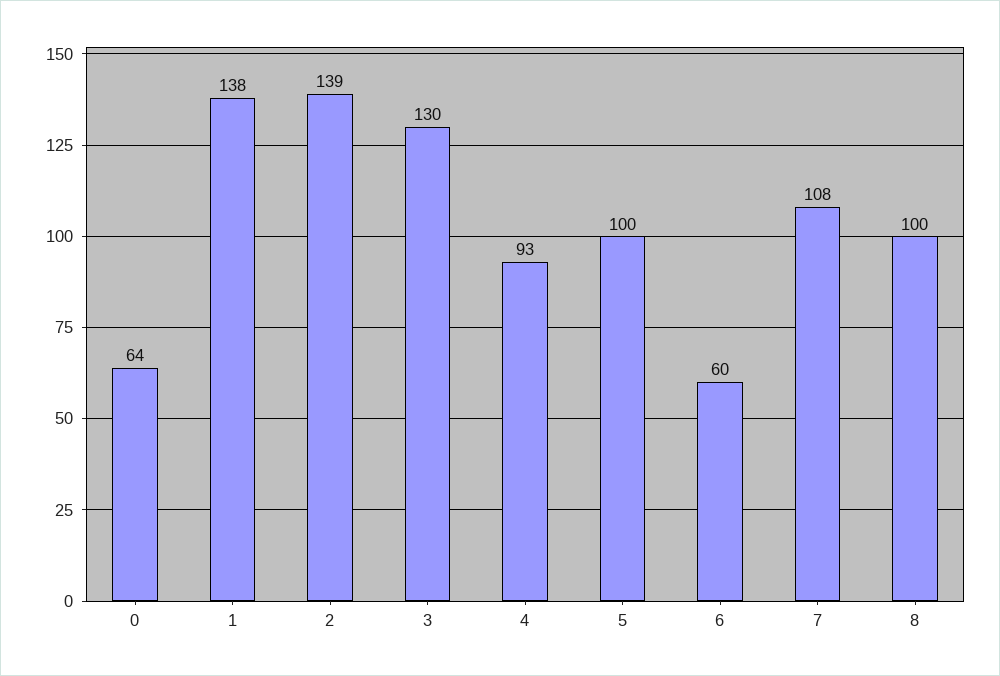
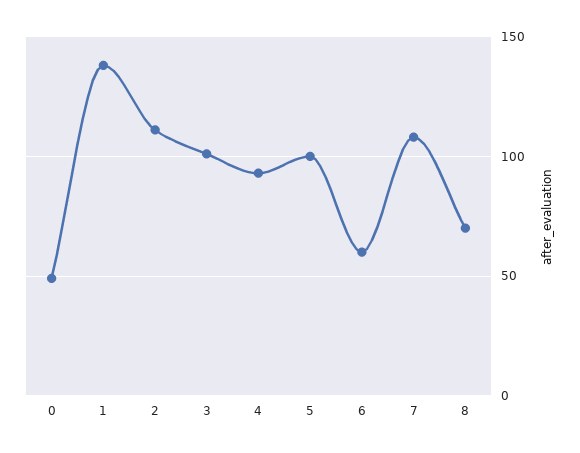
0: 64 -> 50
2: 139 -> 110
3: 130 -> 100
8: 100 -> 70

